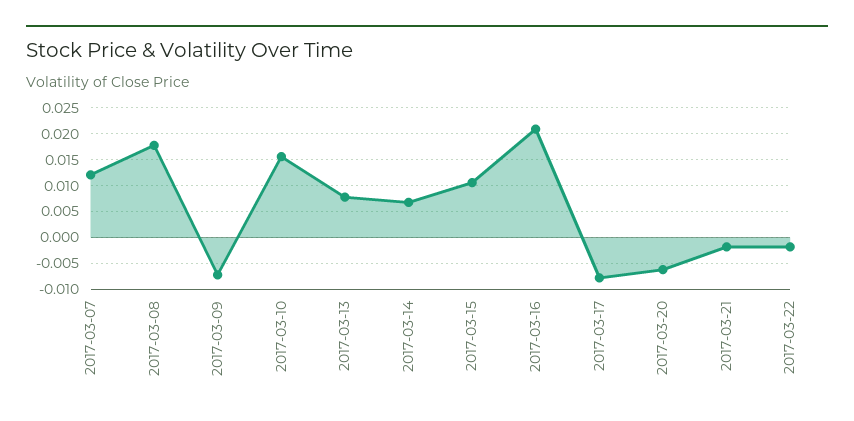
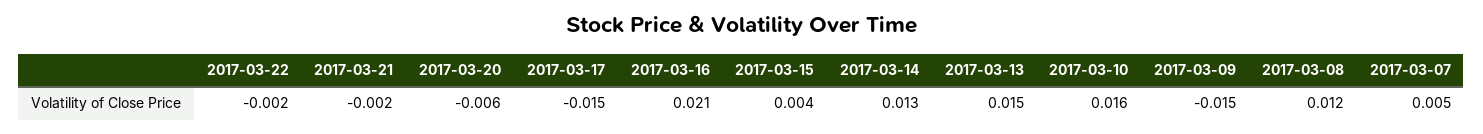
2017-03-07: 0.0125 -> 0.005
2017-03-08: 0.0175 -> 0.012
2017-03-09: -0.0075 -> -0.015
2017-03-13: 0.0075 -> 0.015
2017-03-14: 0.0075 -> 0.013
2017-03-15: 0.01 -> 0.004
2017-03-17: -0.0075 -> -0.015

